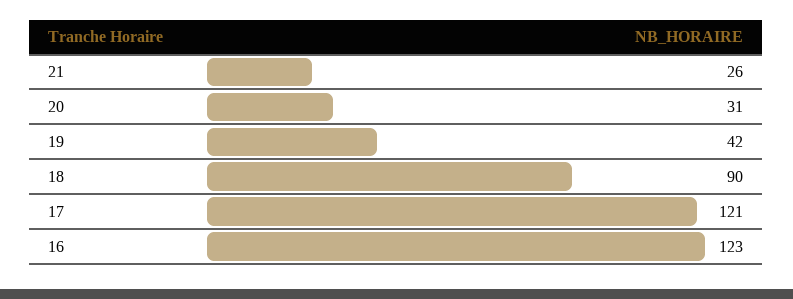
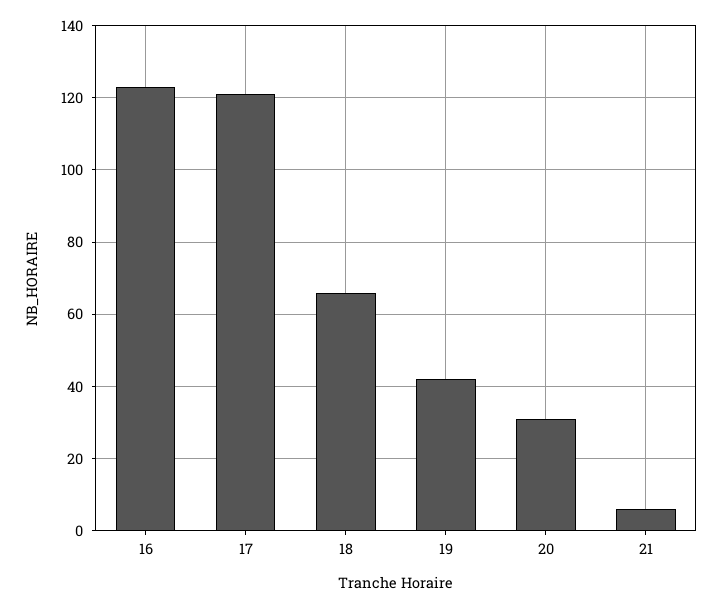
21: 26 -> 5
18: 90 -> 65

